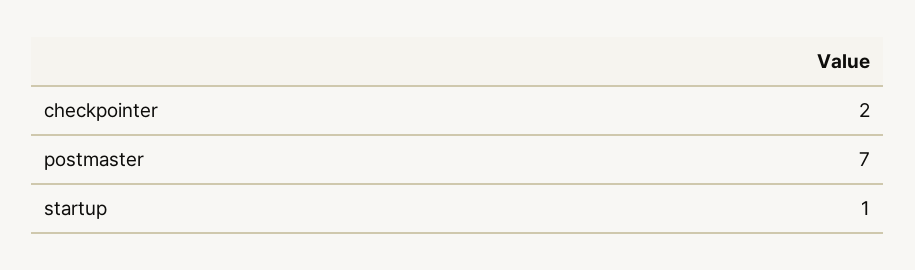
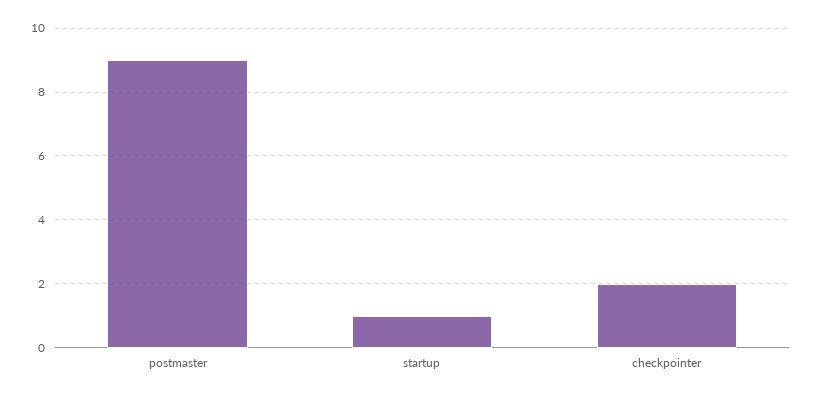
postmaster: 7 -> 9

